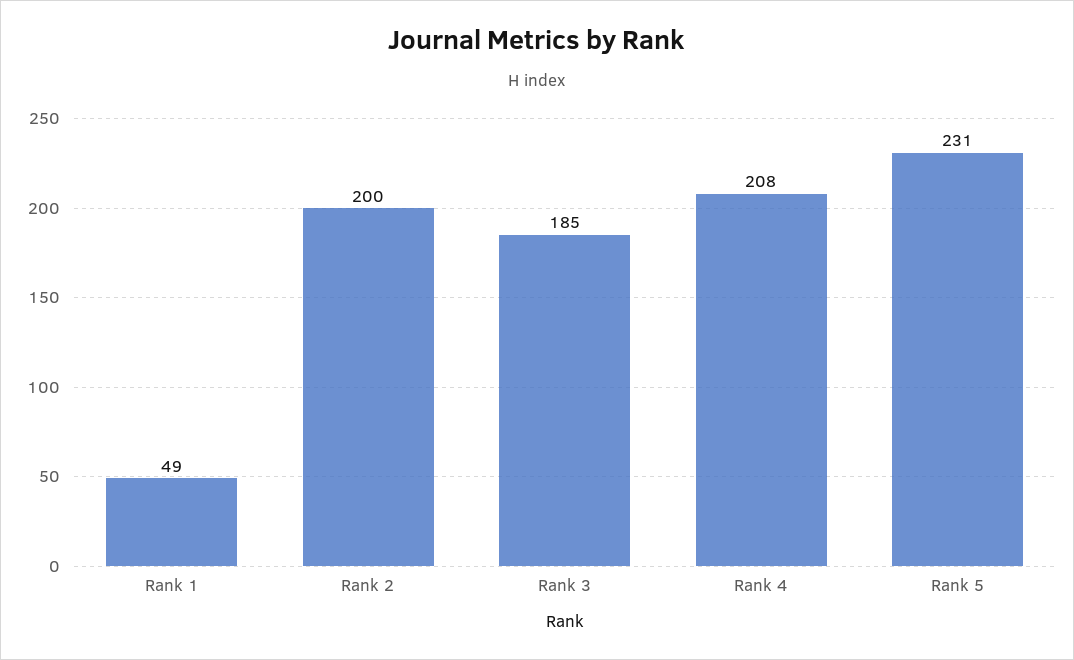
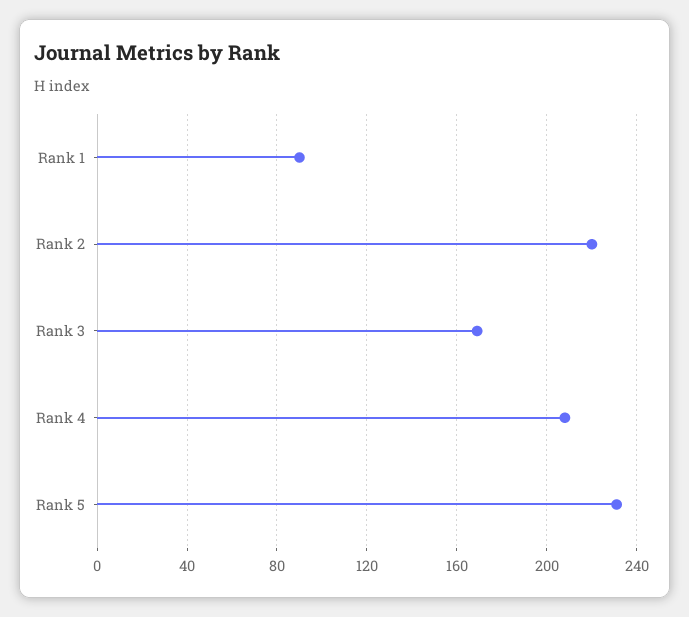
Rank 1: 49 -> 90
Rank 2: 200 -> 220
Rank 3: 185 -> 170

